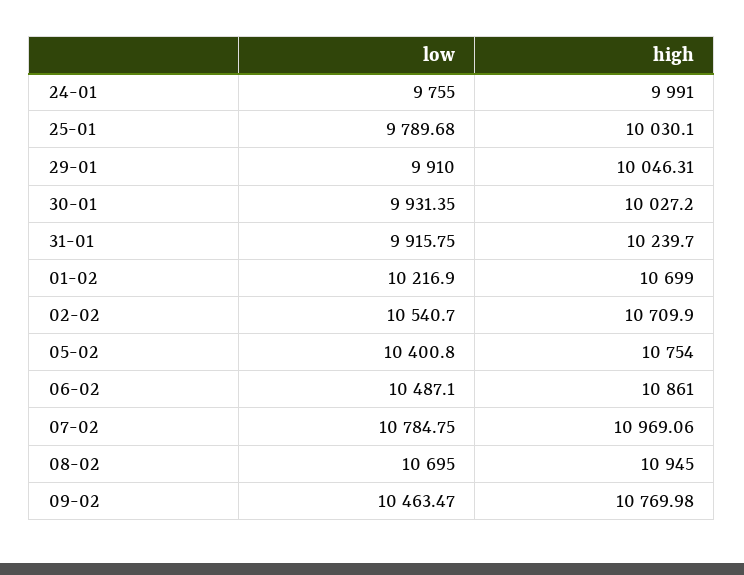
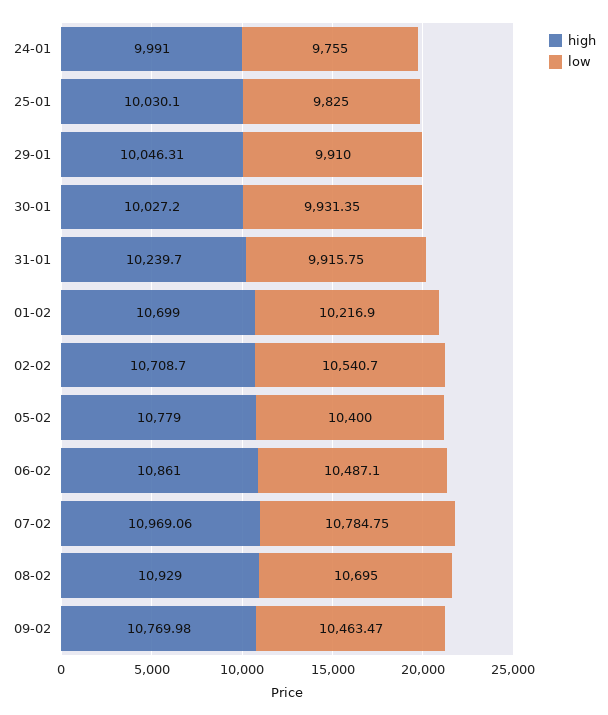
low, 25-01: 9789.68 -> 9825
high, 02-02: 10709.9 -> 10708.7
low, 05-02: 10400.8 -> 10400
high, 05-02: 10754 -> 10779
high, 08-02: 10945 -> 10929

